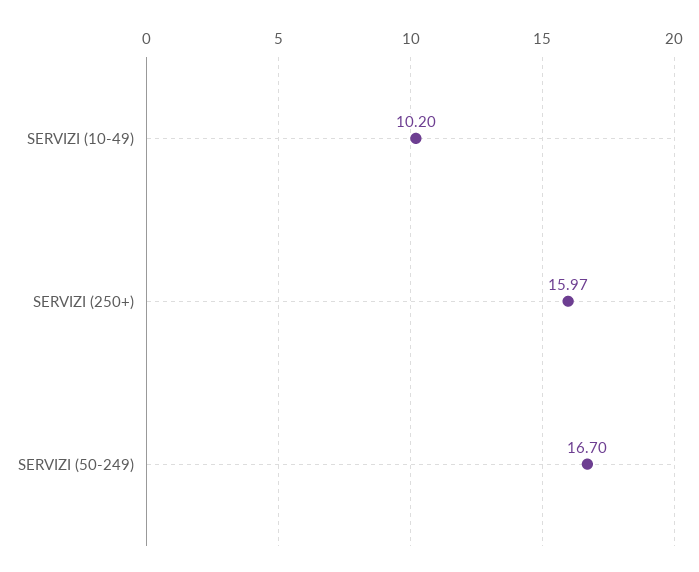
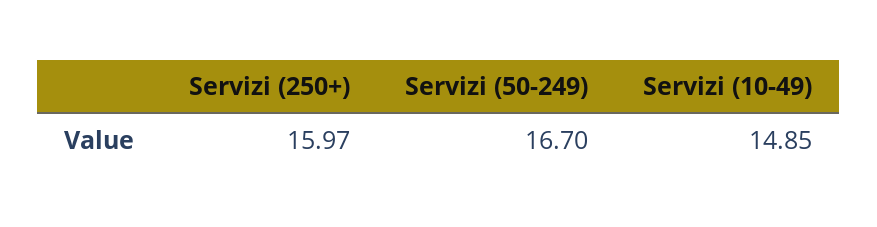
SERVIZI (10-49): 10.2 -> 14.85

